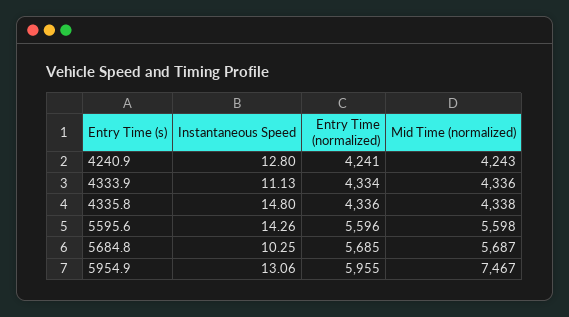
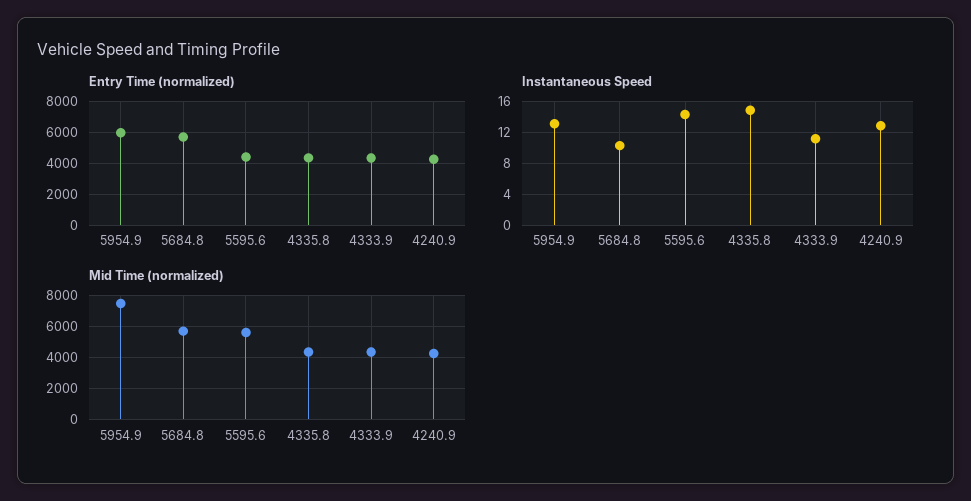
Entry Time (normalized), 5595.6: 5596 -> 4500

